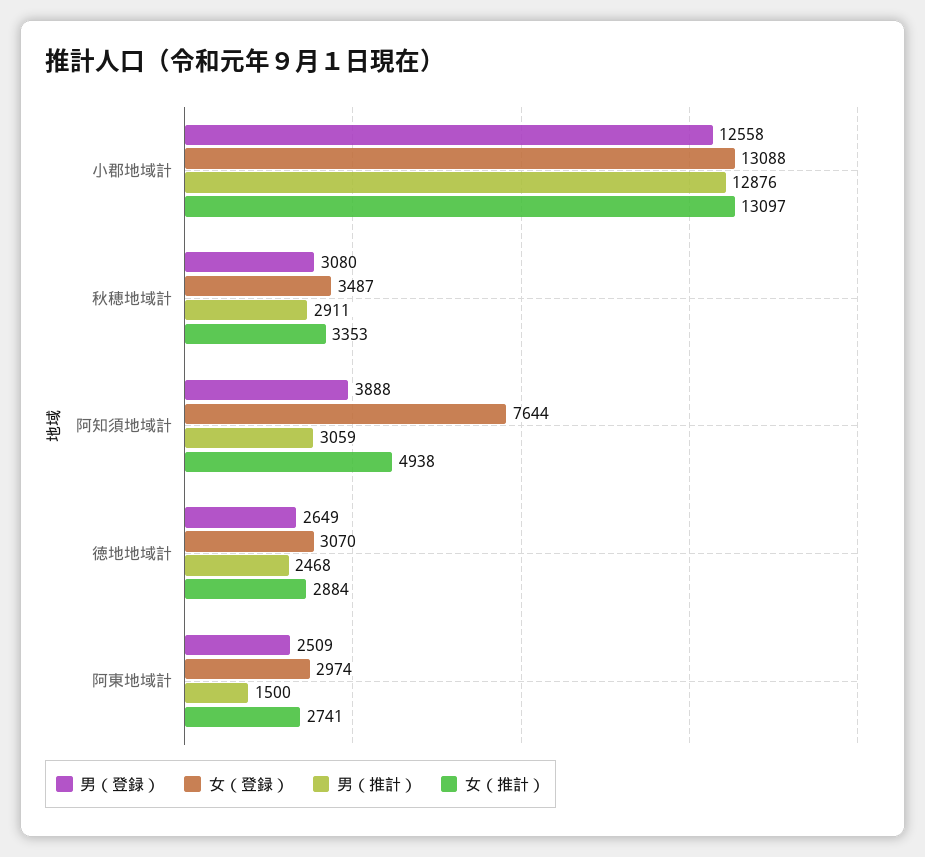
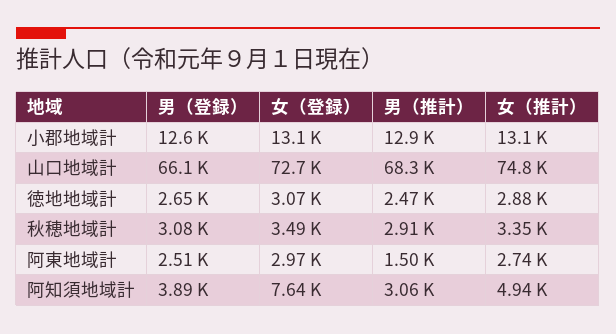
男（登録）, 山口地域計: none -> 66100
女（登録）, 山口地域計: none -> 72700
男（推計）, 山口地域計: none -> 68300
女（推計）, 山口地域計: none -> 74800

